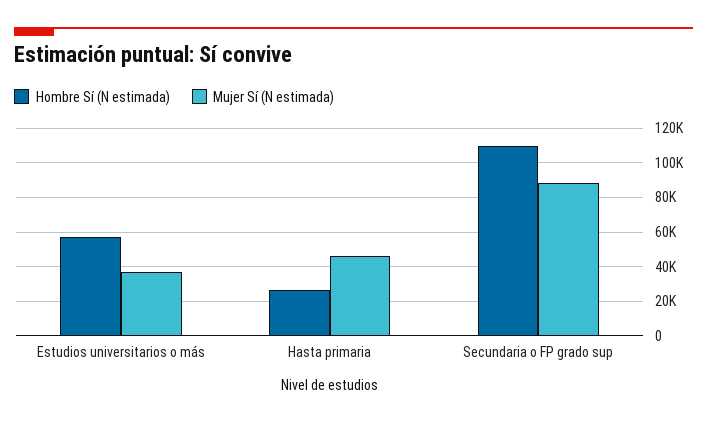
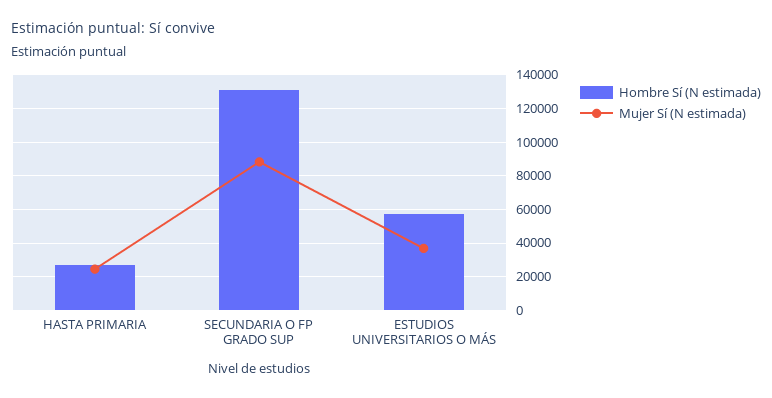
Mujer Sí (N estimada), Hasta primaria: 45000 -> 25000
Hombre Sí (N estimada), Secundaria o FP grado sup: 110000 -> 130000

